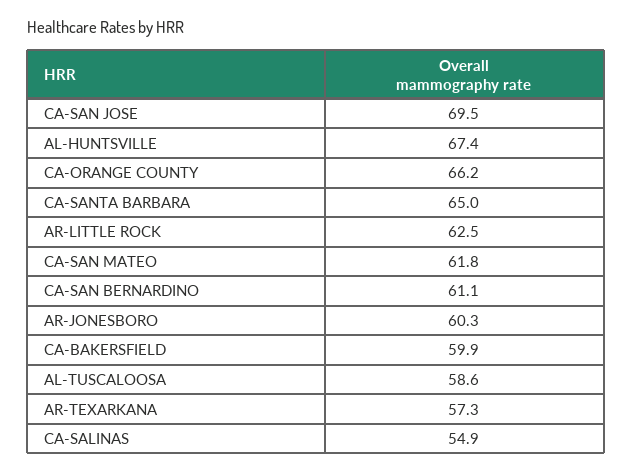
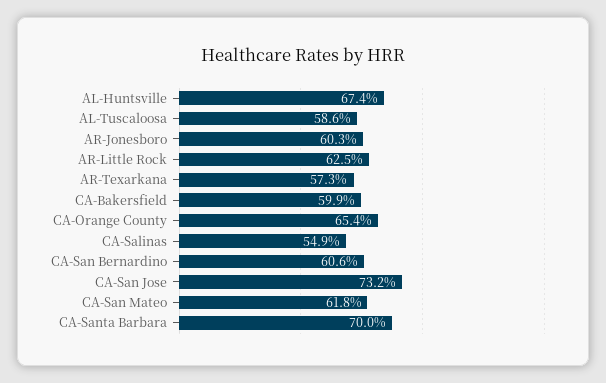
CA-SAN JOSE: 69.5 -> 73.2
CA-ORANGE COUNTY: 66.2 -> 65.4
CA-SANTA BARBARA: 65 -> 70
CA-SAN BERNARDINO: 61.1 -> 60.6

